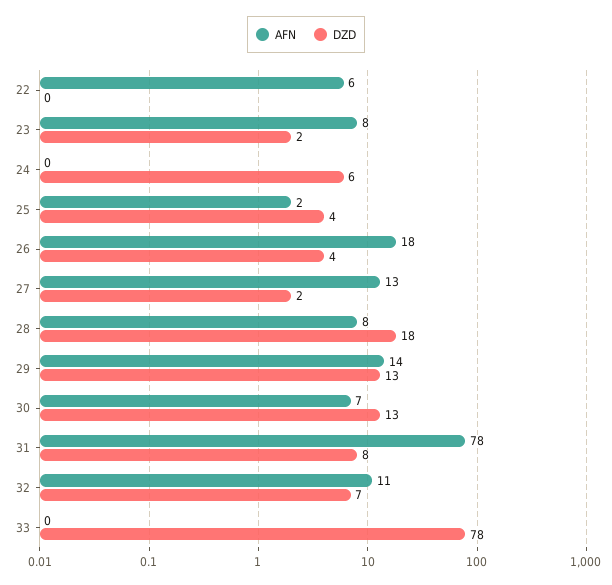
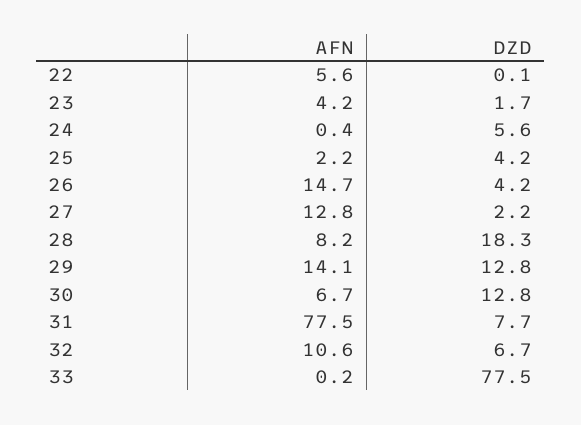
AFN, 23: 8 -> 4.2
AFN, 26: 18 -> 14.7

